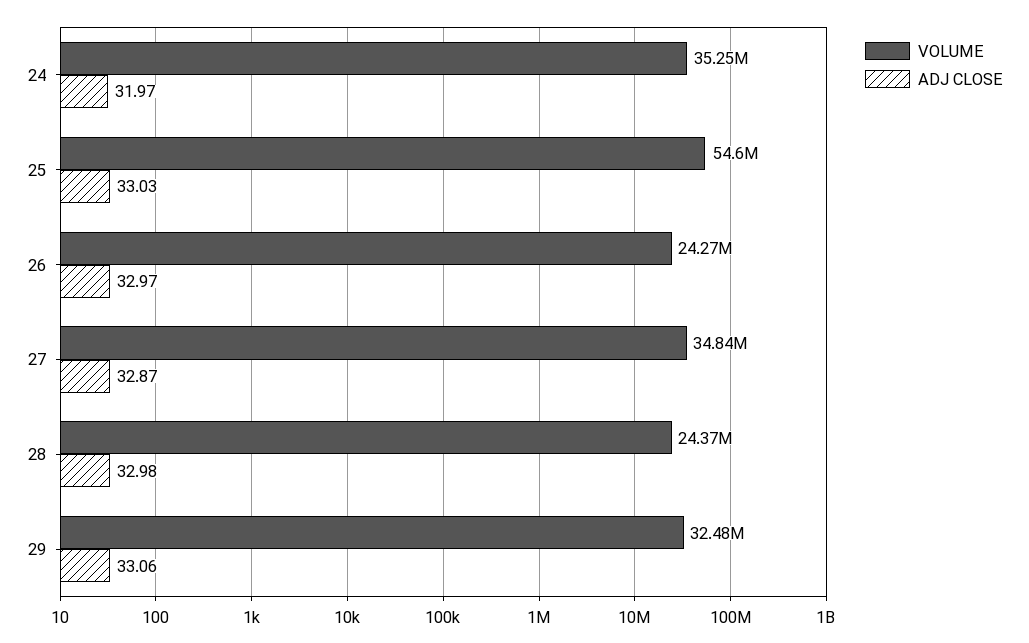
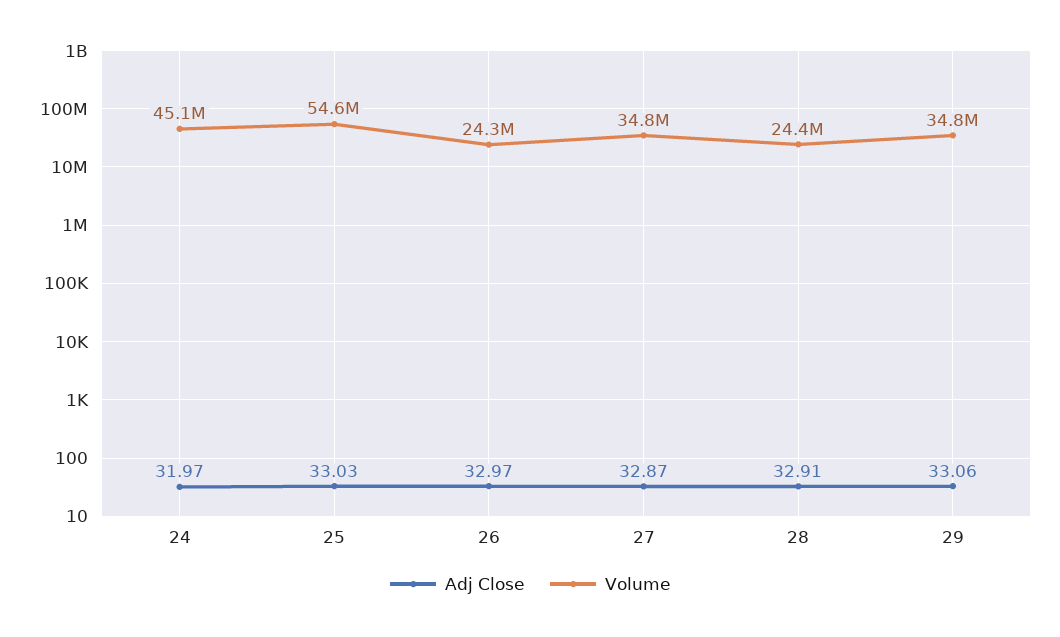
VOLUME, 24: 35250000 -> 45100000
ADJ CLOSE, 28: 32.98 -> 32.91
VOLUME, 29: 32480000 -> 34800000

